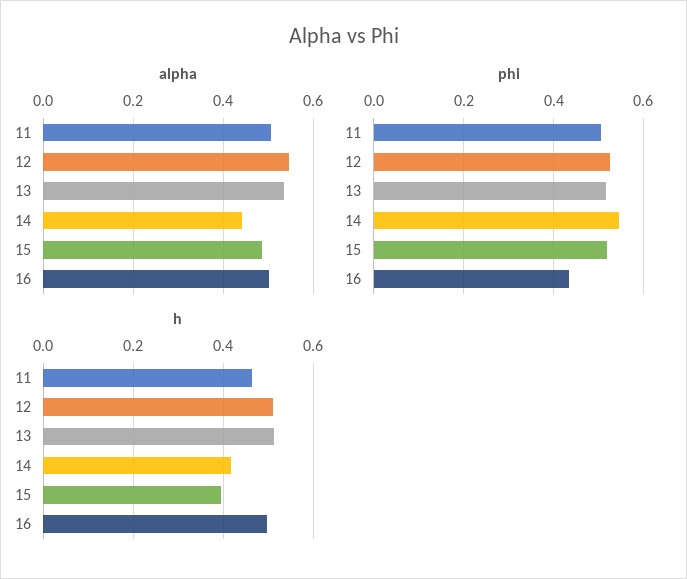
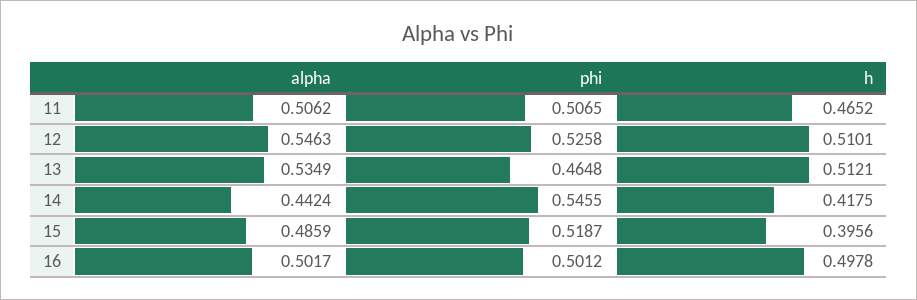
phi, 13: 0.52 -> 0.4648
phi, 16: 0.44 -> 0.5012

